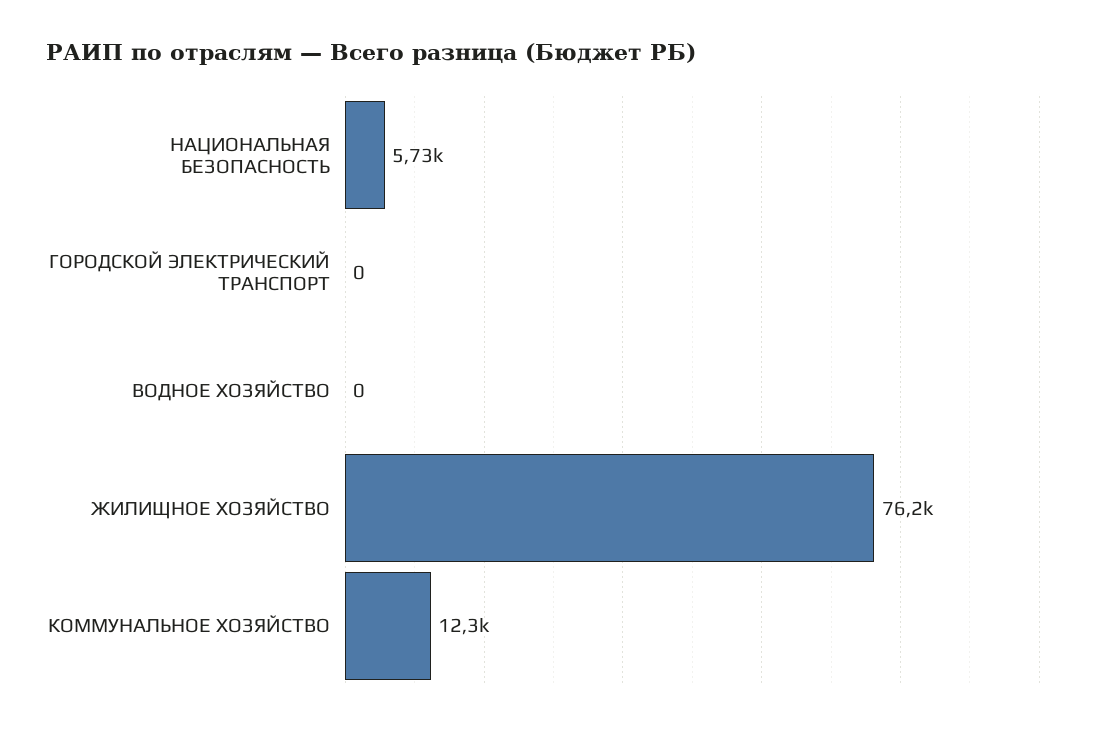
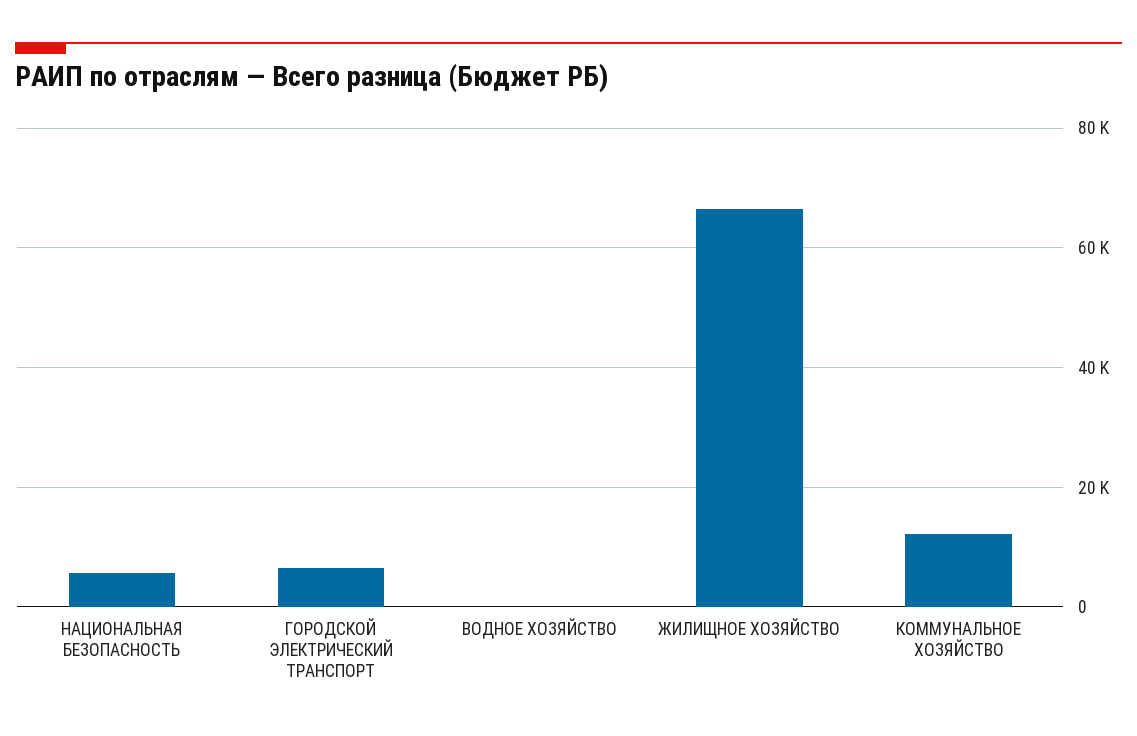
ГОРОДСКОЙ ЭЛЕКТРИЧЕСКИЙ ТРАНСПОРТ: 0 -> 6000
ЖИЛИЩНОЕ ХОЗЯЙСТВО: 76200 -> 66000

